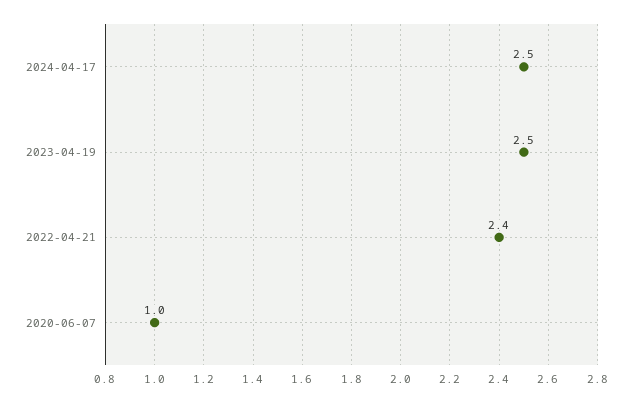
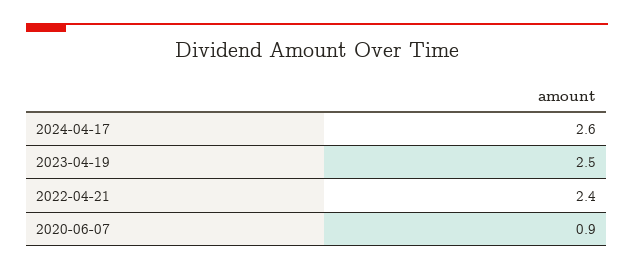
2024-04-17: 2.5 -> 2.6
2020-06-07: 1 -> 0.9

